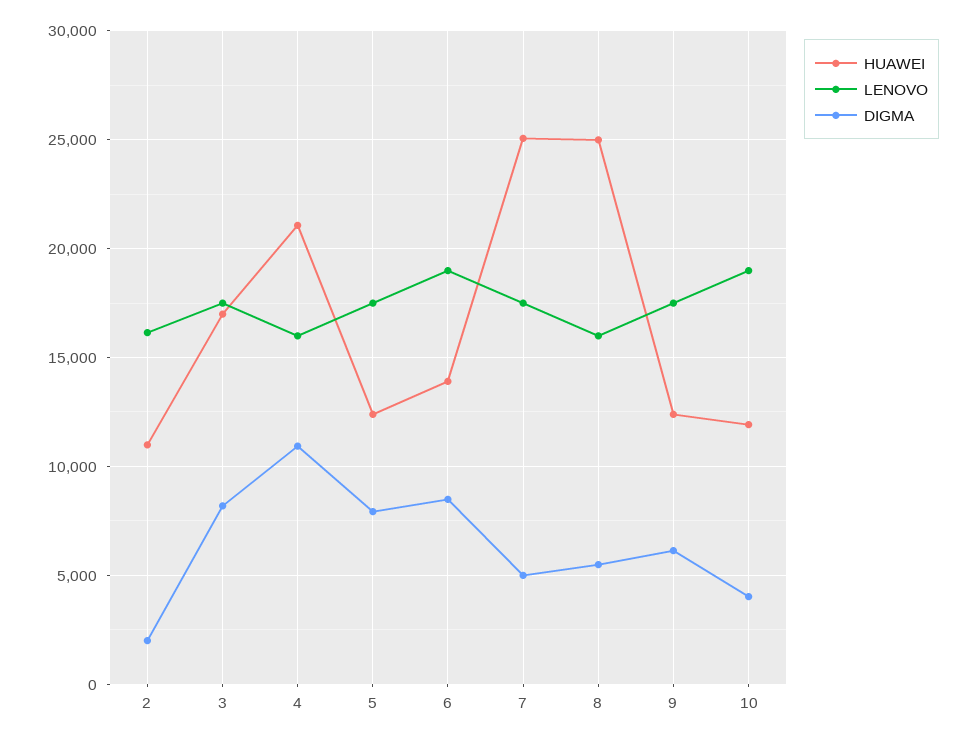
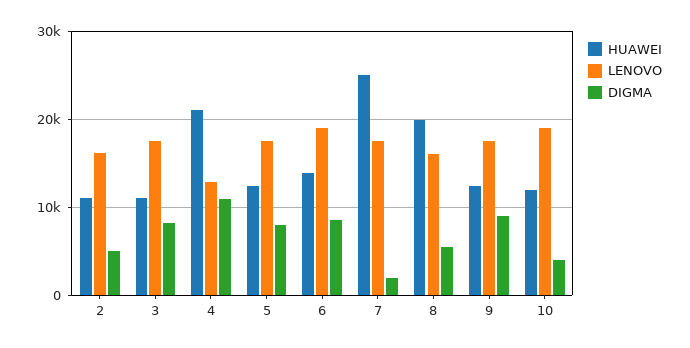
DIGMA, 2: 2000 -> 5000
HUAWEI, 3: 17000 -> 11000
LENOVO, 4: 16000 -> 13000
DIGMA, 7: 5000 -> 2000
HUAWEI, 8: 25000 -> 20000
DIGMA, 9: 6000 -> 9000

